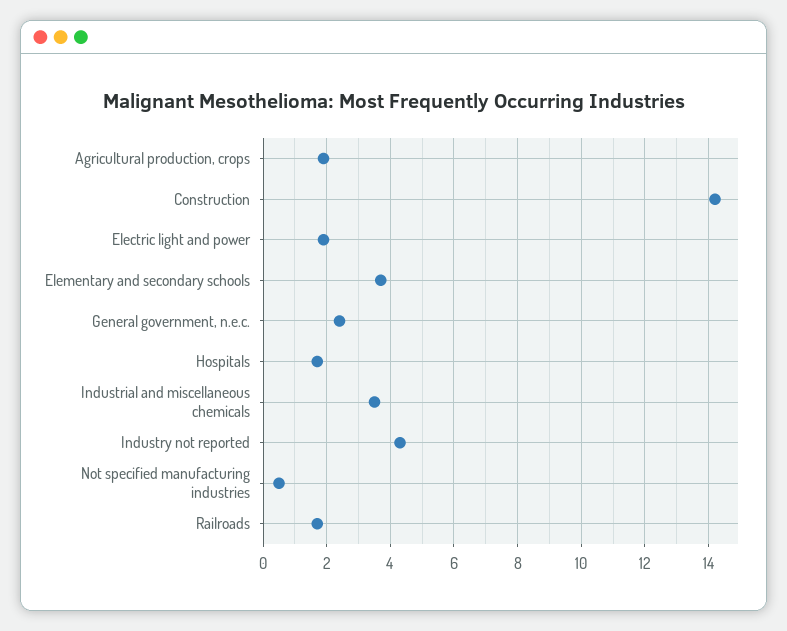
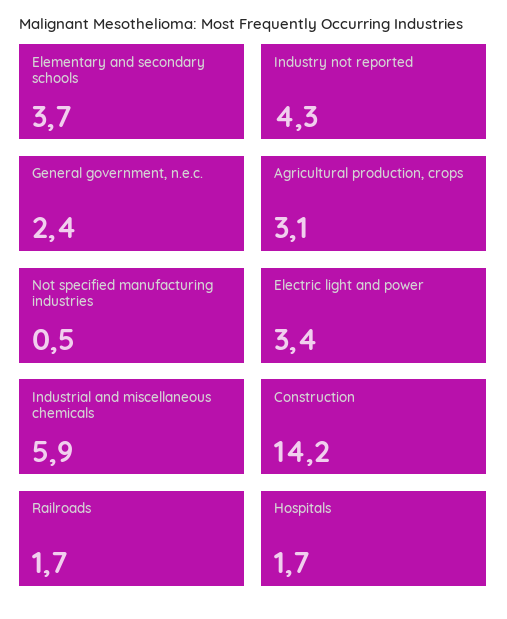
Agricultural production, crops: 2 -> 3.1
Electric light and power: 2 -> 3.4
Industrial and miscellaneous chemicals: 3.5 -> 5.9

